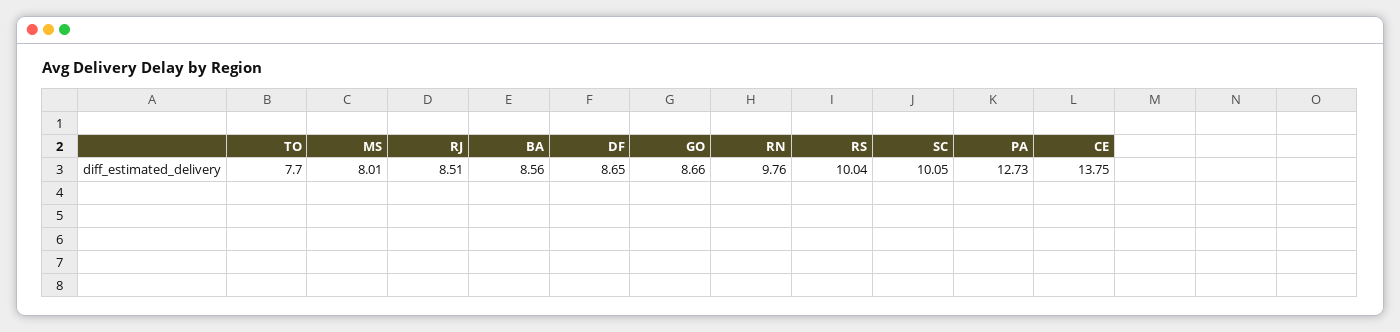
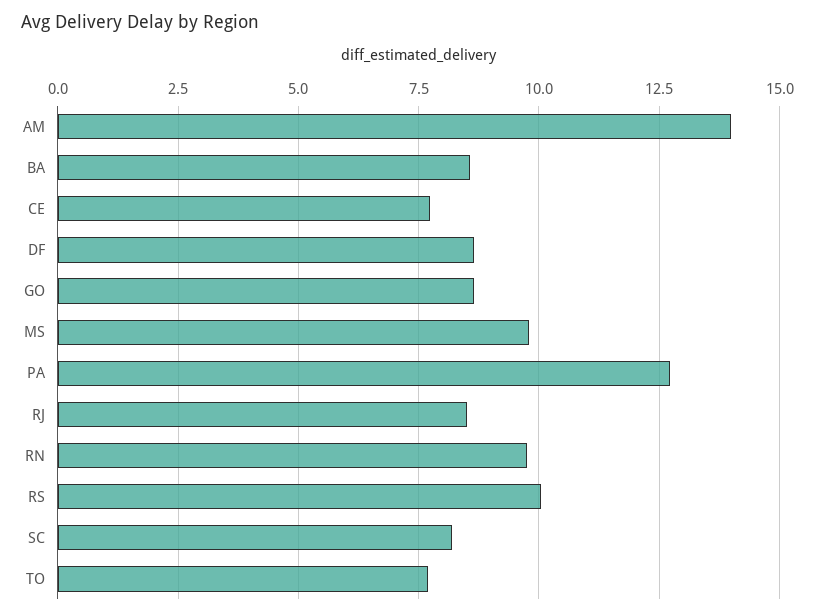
MS: 8.01 -> 9.75
SC: 10.05 -> 8.25
CE: 13.75 -> 7.75
AM: none -> 14

